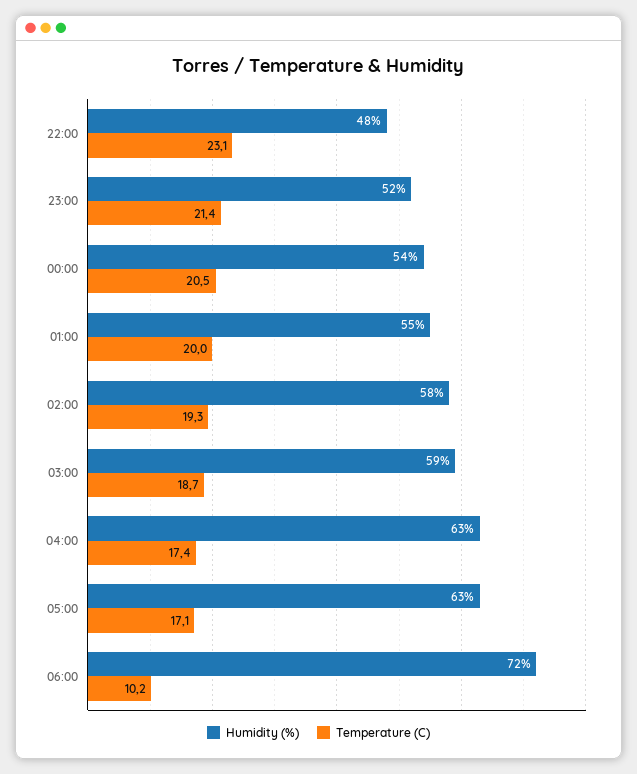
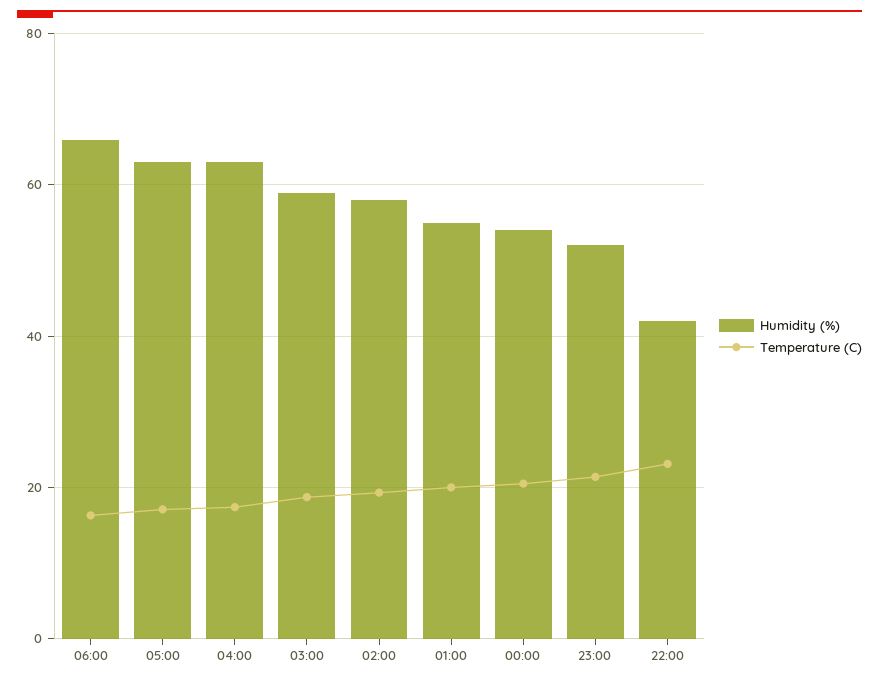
Humidity (%), 22:00: 48 -> 42
Humidity (%), 06:00: 72 -> 66
Temperature (C), 06:00: 10.2 -> 16

